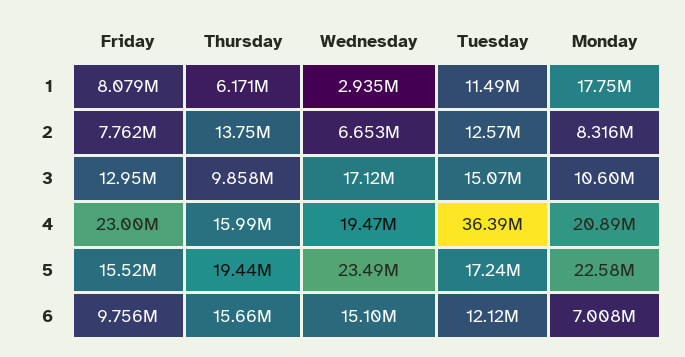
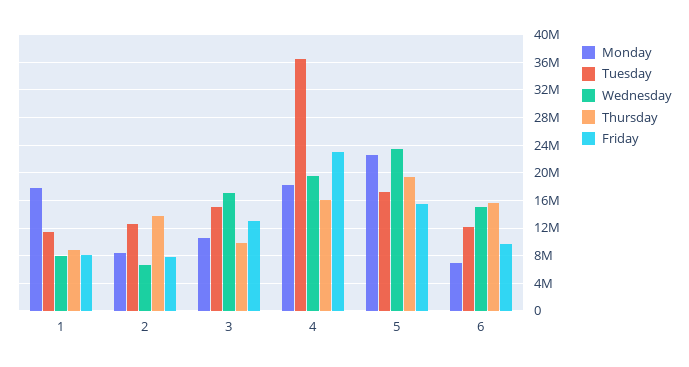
Thursday, 1: 6171000 -> 9000000
Wednesday, 1: 2935000 -> 8000000
Monday, 4: 20890000 -> 18000000

